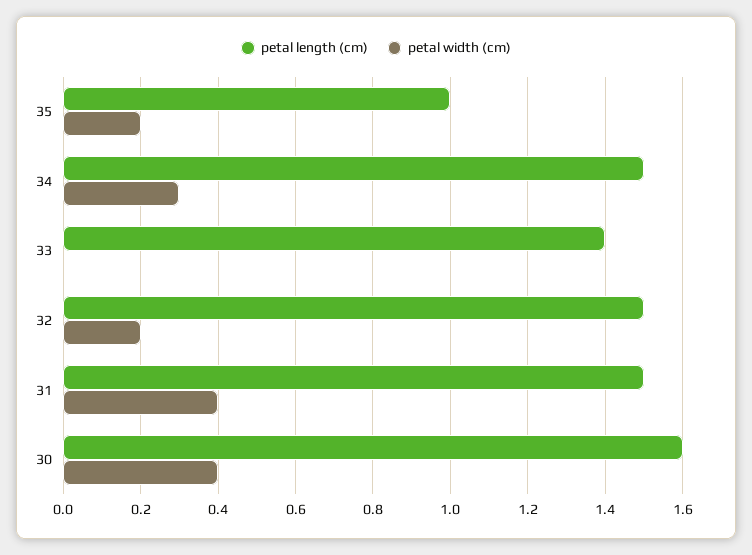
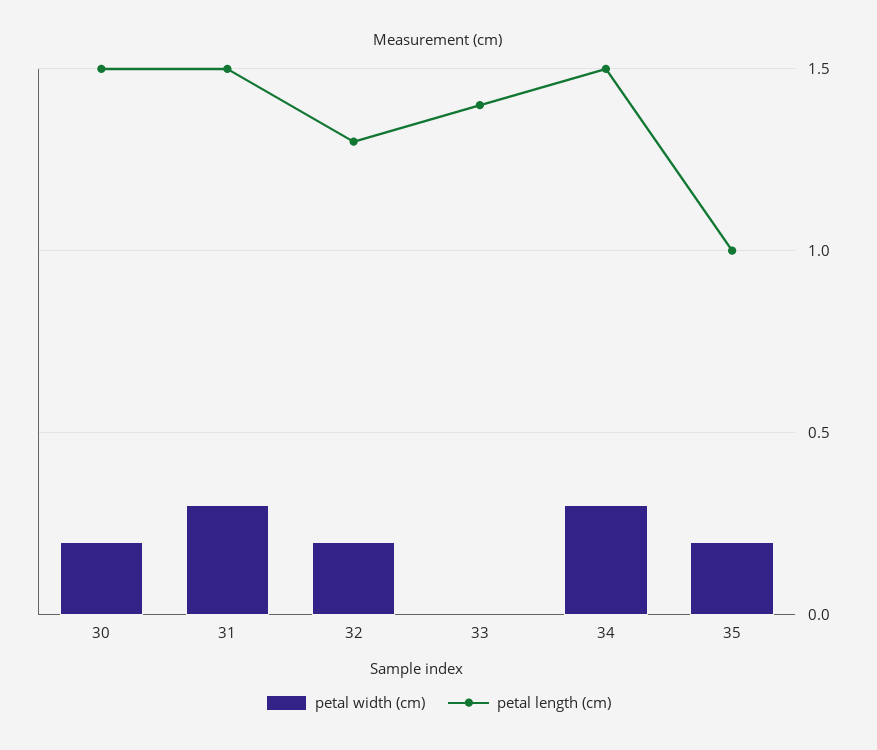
petal length (cm), 32: 1.5 -> 1.3
petal width (cm), 31: 0.4 -> 0.3
petal length (cm), 30: 1.6 -> 1.5
petal width (cm), 30: 0.4 -> 0.2

